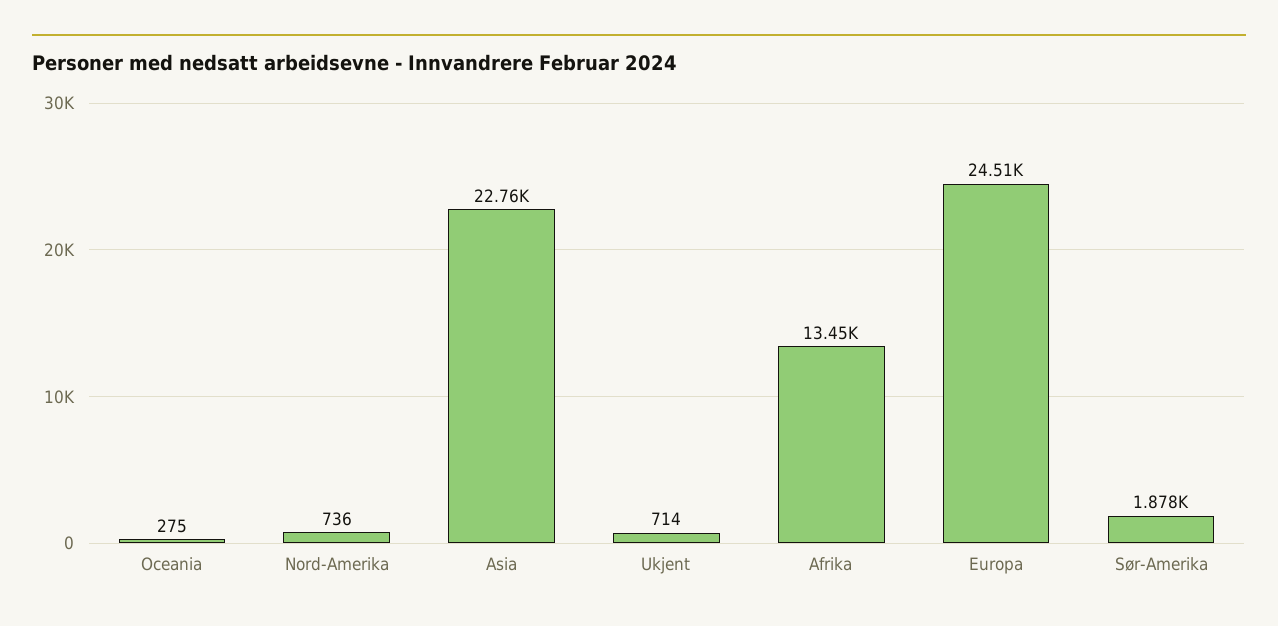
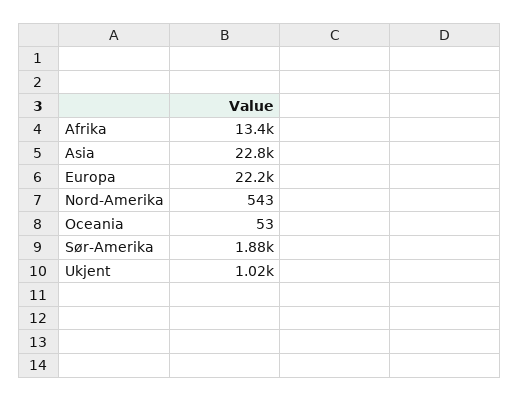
Oceania: 275 -> 53
Nord-Amerika: 736 -> 543
Ukjent: 714 -> 1020
Europa: 24510 -> 22200

